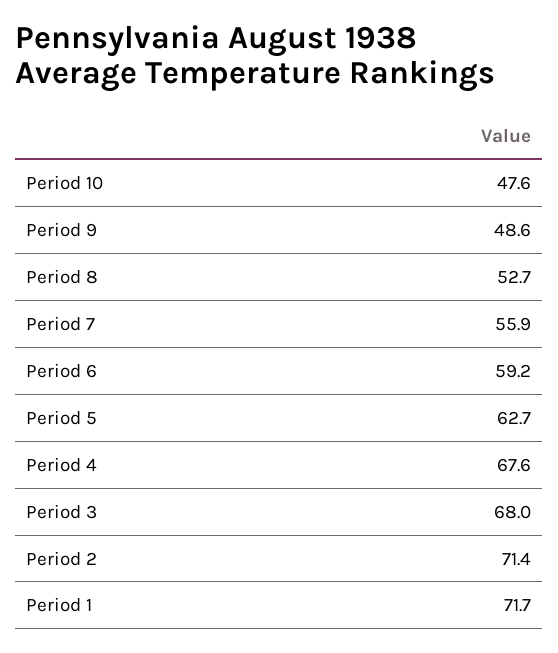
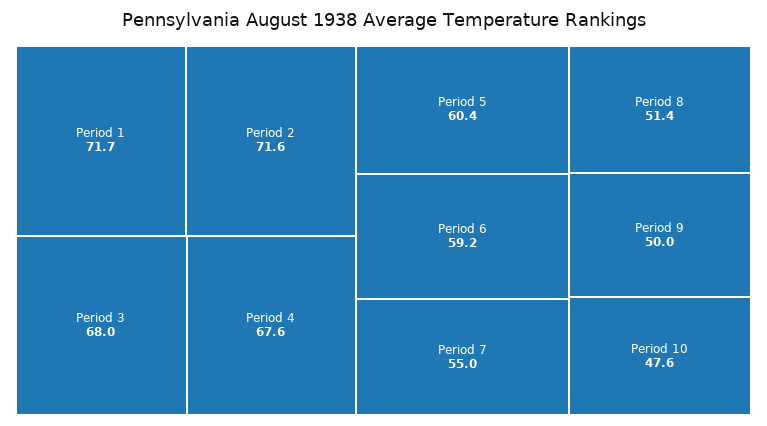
Period 9: 48.6 -> 50
Period 8: 52.7 -> 51.4
Period 7: 55.9 -> 55
Period 5: 62.7 -> 60.4
Period 2: 71.4 -> 71.6

